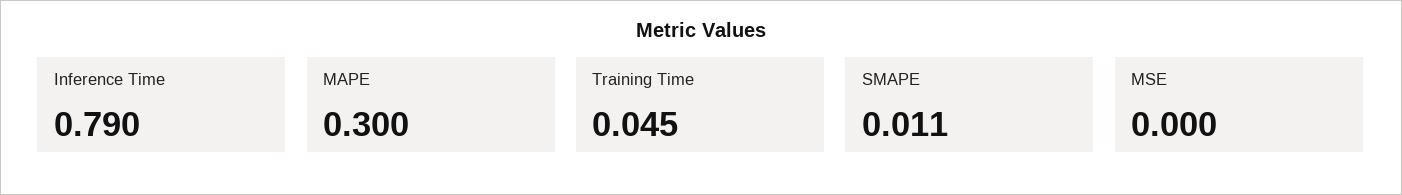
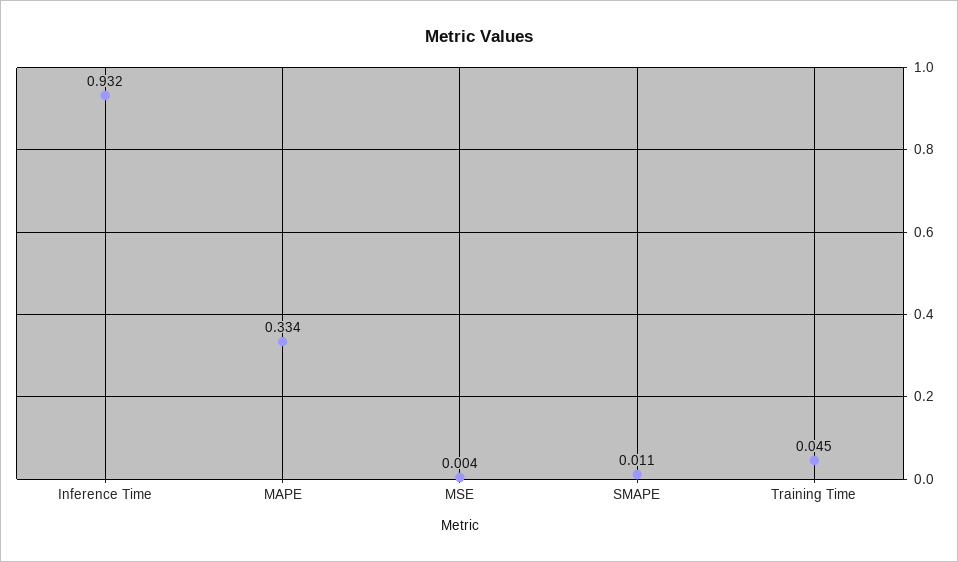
Inference Time: 0.79 -> 0.932
MAPE: 0.3 -> 0.334
MSE: 0 -> 0.004

